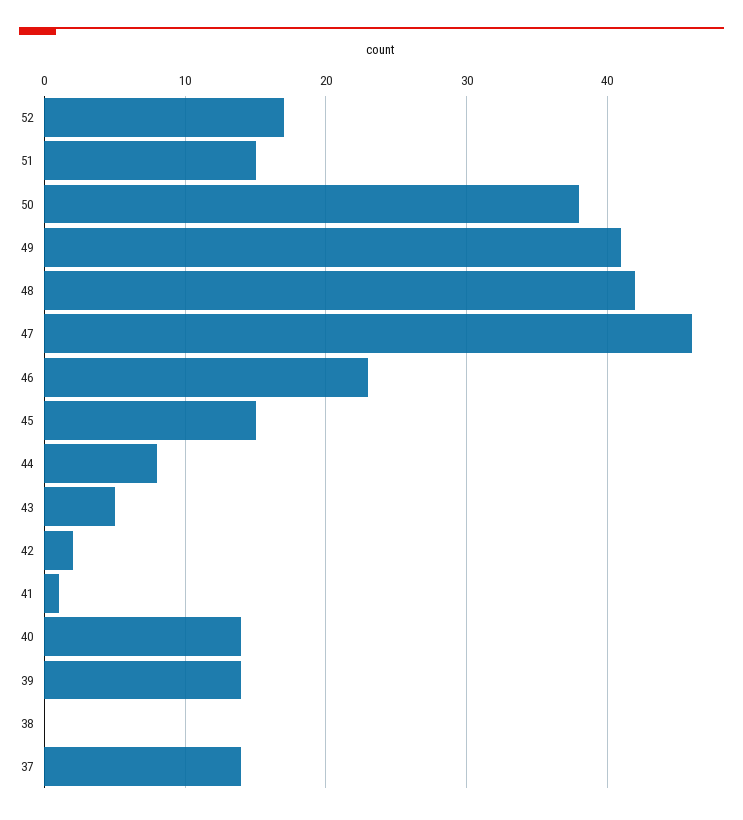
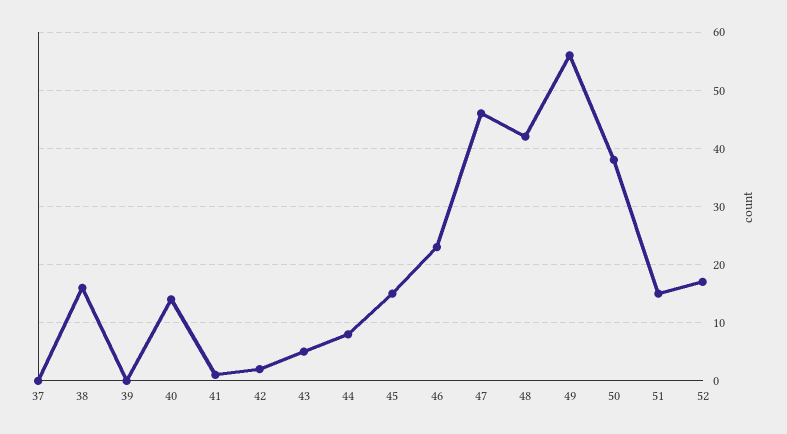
49: 41 -> 55
39: 14 -> 0
38: 0 -> 15
37: 14 -> 0

